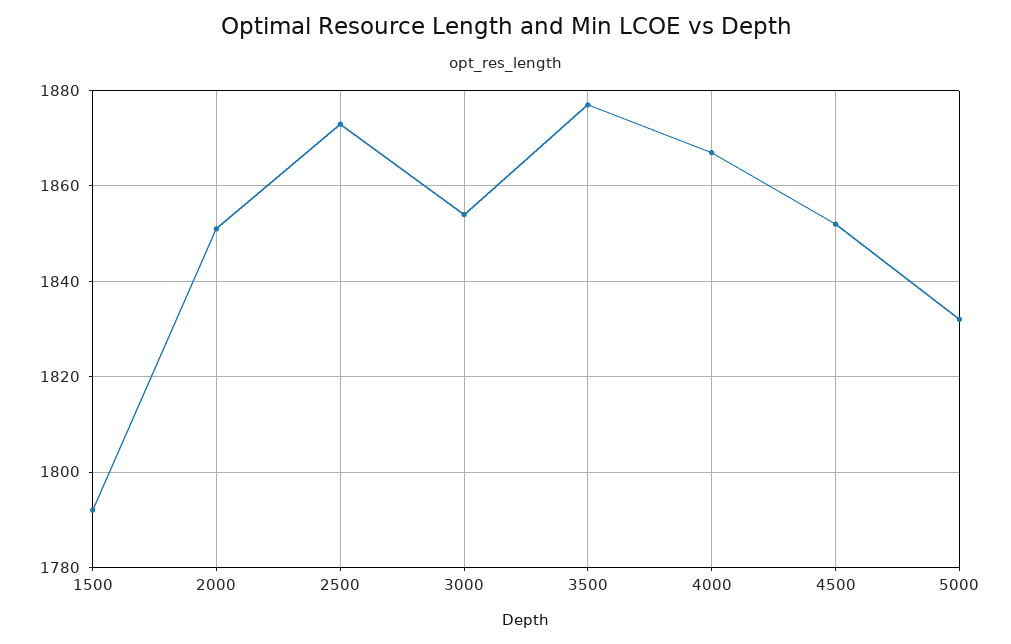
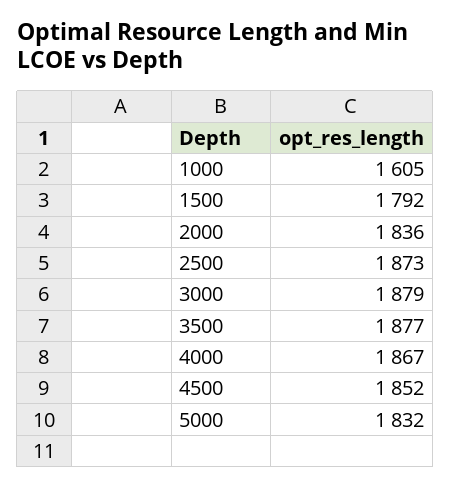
2000: 1850 -> 1836
3000: 1855 -> 1879
1000: none -> 1605

